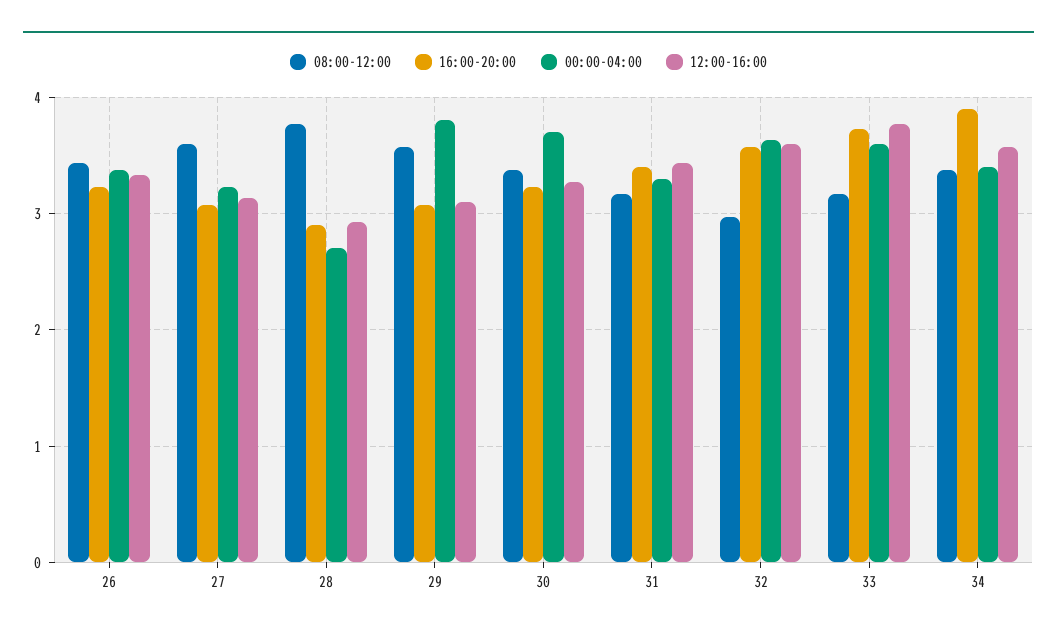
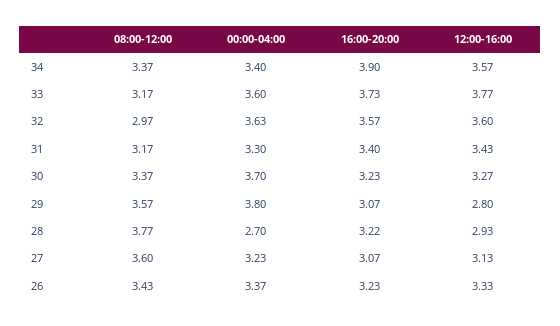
16:00-20:00, 28: 2.9 -> 3.22
12:00-16:00, 29: 3.1 -> 2.8

